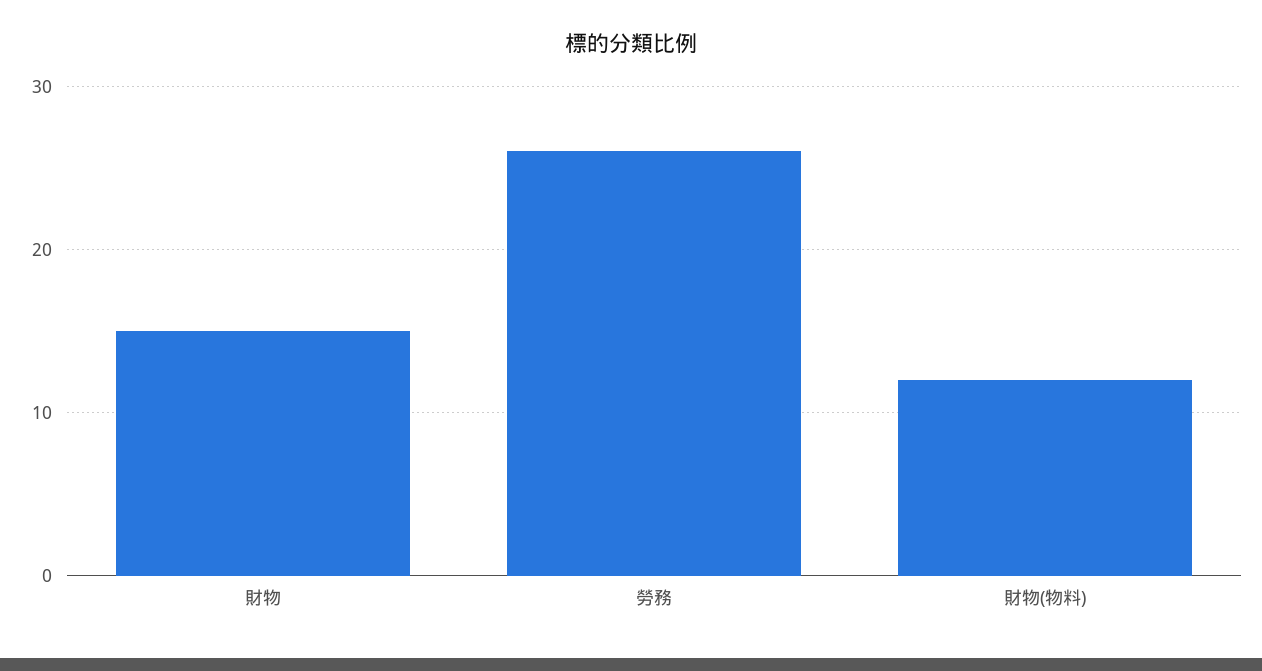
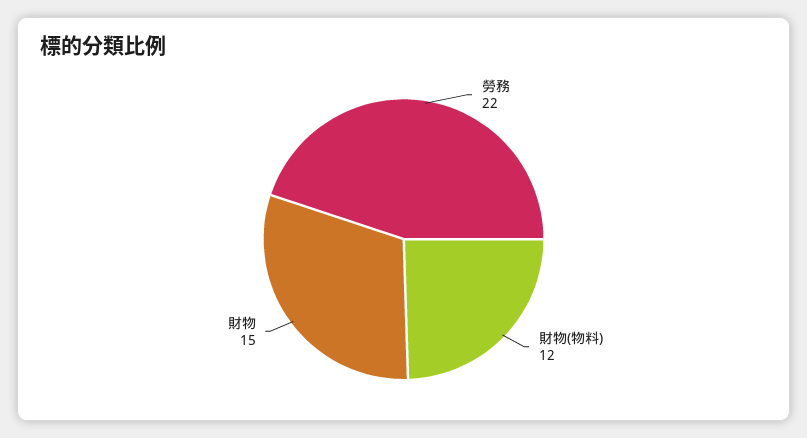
勞務: 26 -> 22

